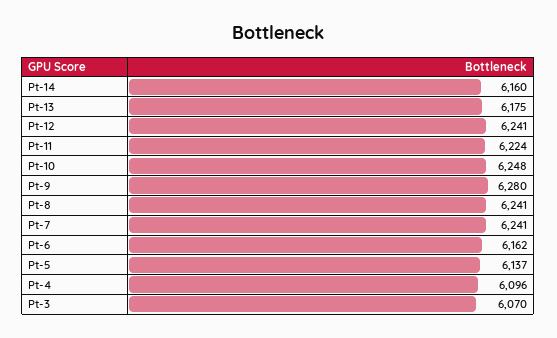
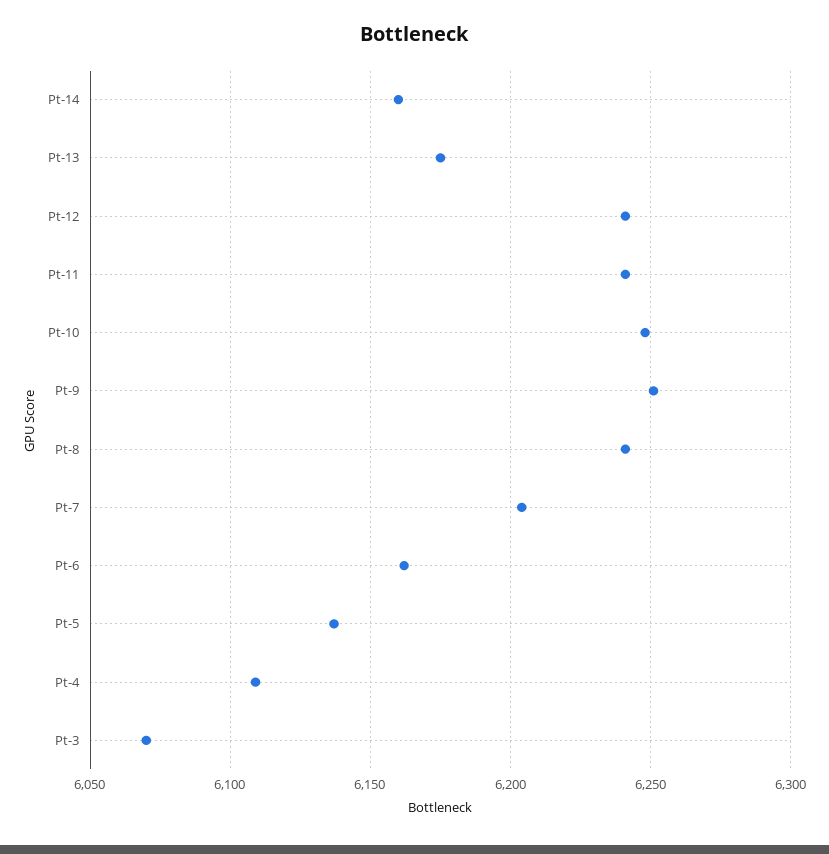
Pt-11: 6224 -> 6240
Pt-9: 6280 -> 6250
Pt-7: 6241 -> 6205
Pt-4: 6096 -> 6110

